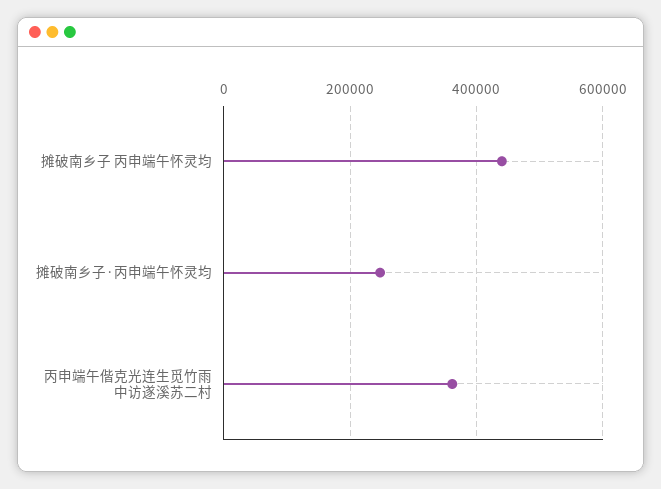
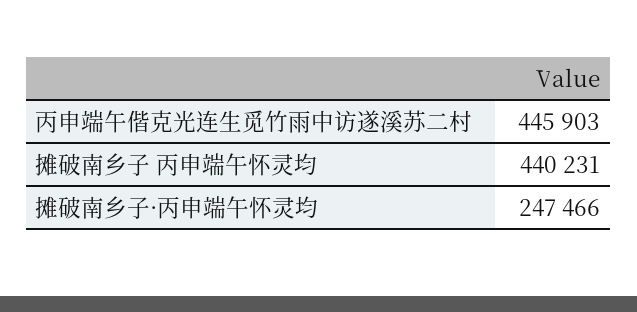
丙申端午偕克光连生觅竹雨中访遂溪苏二村: 360000 -> 445903

